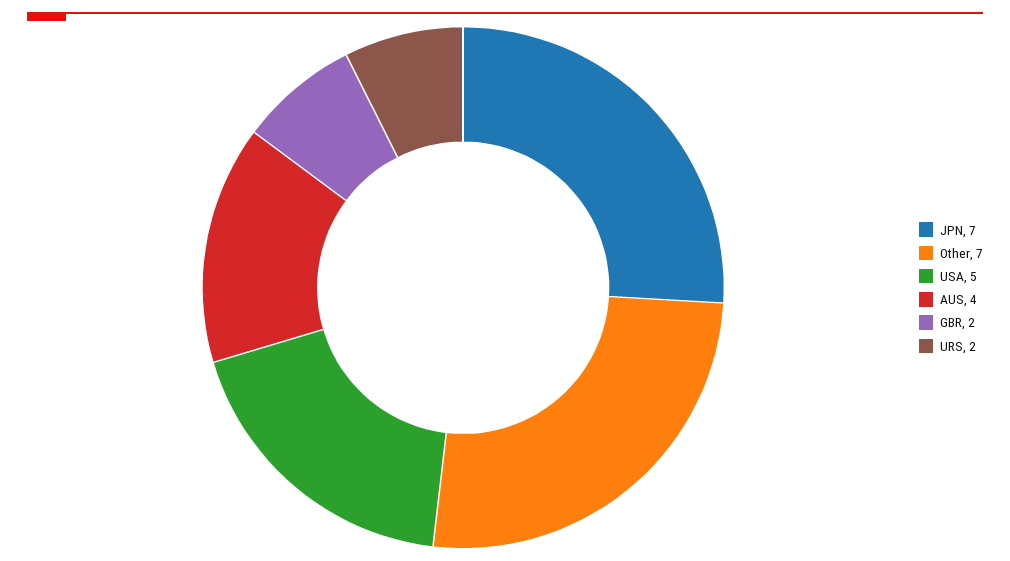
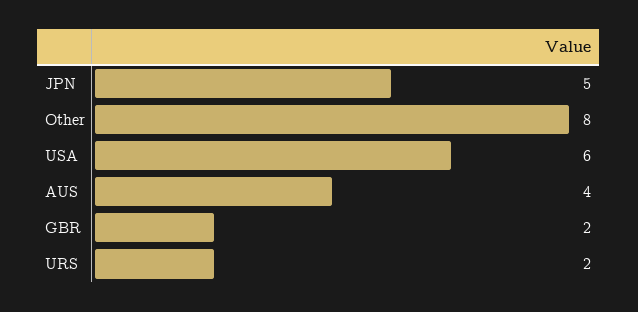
JPN: 7 -> 5
Other: 7 -> 8
USA: 5 -> 6

